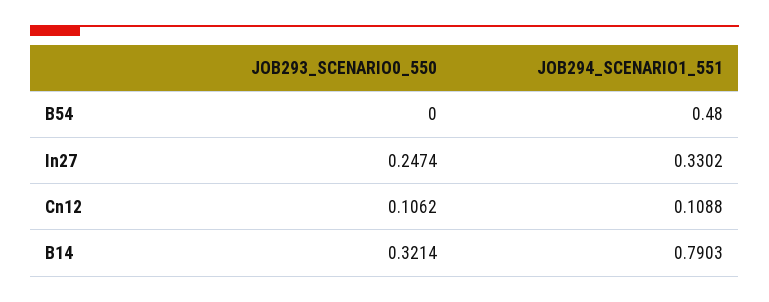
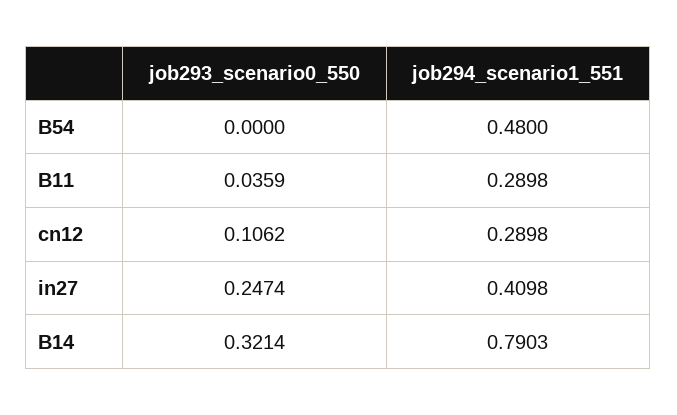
JOB294_SCENARIO1_551, In27: 0.3302 -> 0.4098
JOB294_SCENARIO1_551, Cn12: 0.1088 -> 0.2898
JOB293_SCENARIO0_550, B11: none -> 0.0359
JOB294_SCENARIO1_551, B11: none -> 0.2898

